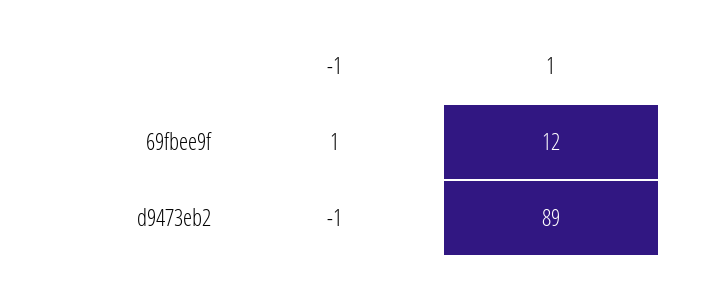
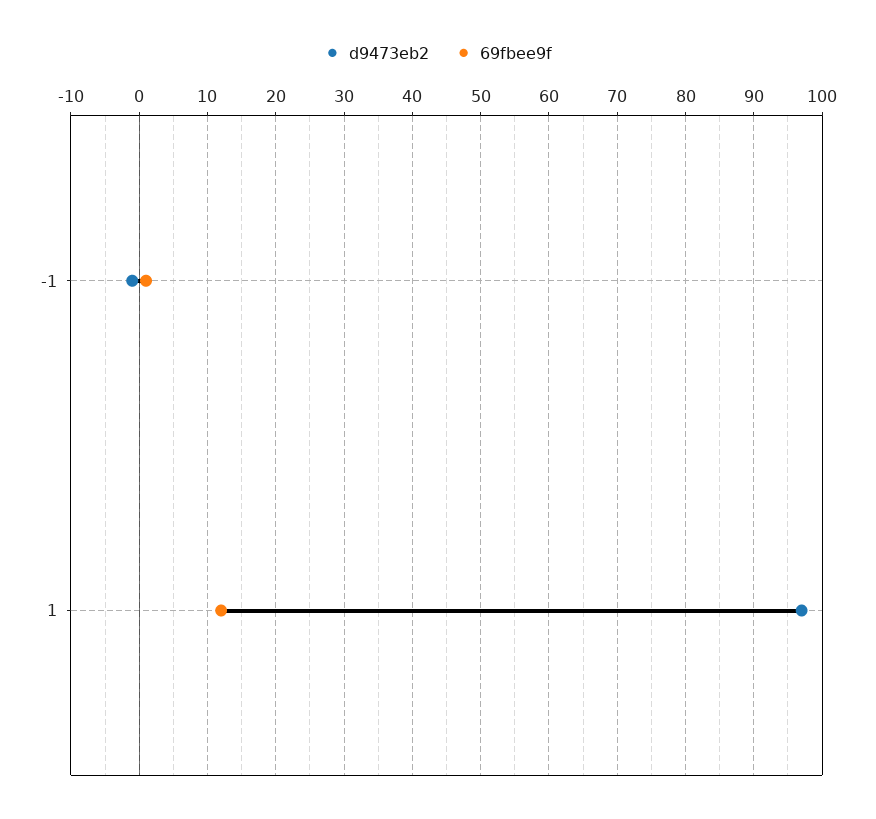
d9473eb2, 1: 89 -> 97

